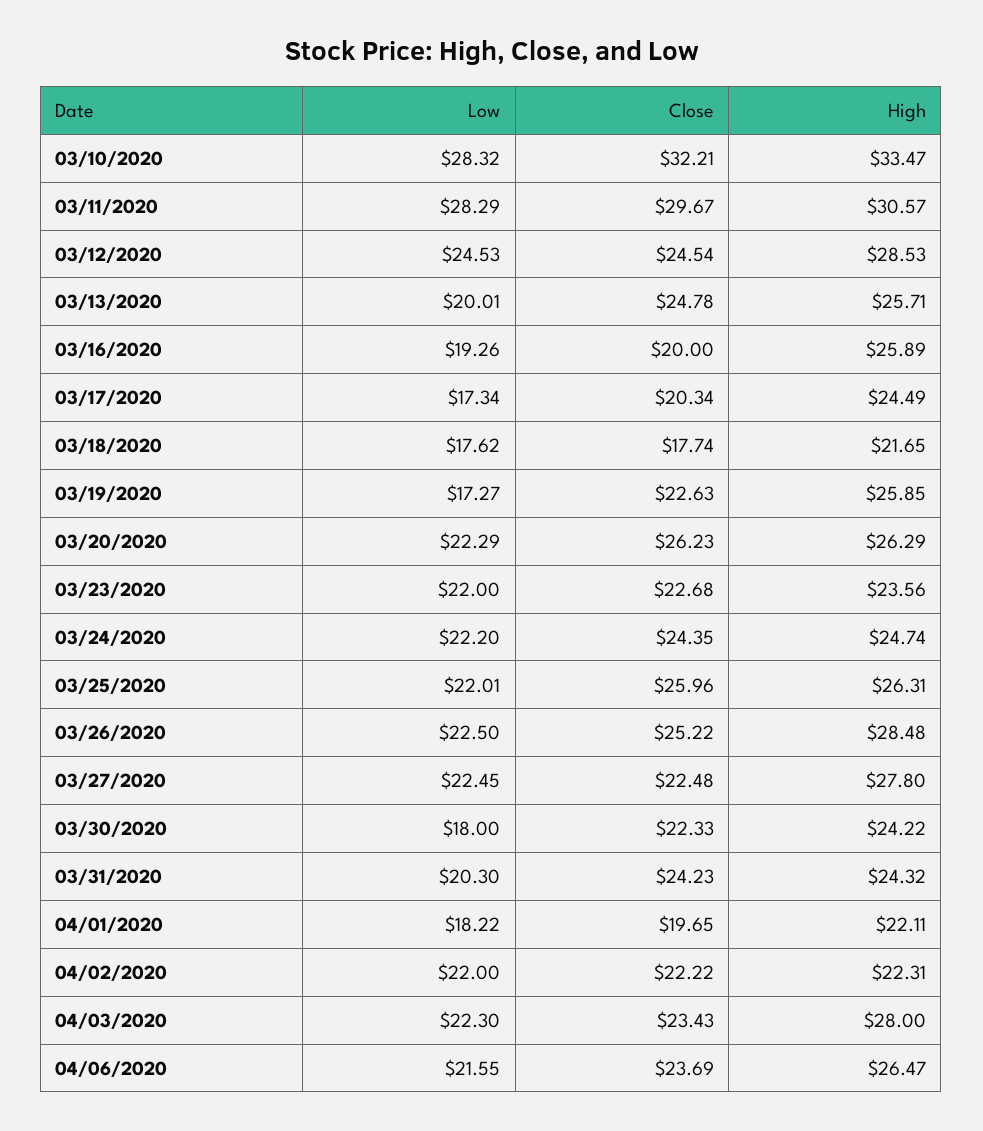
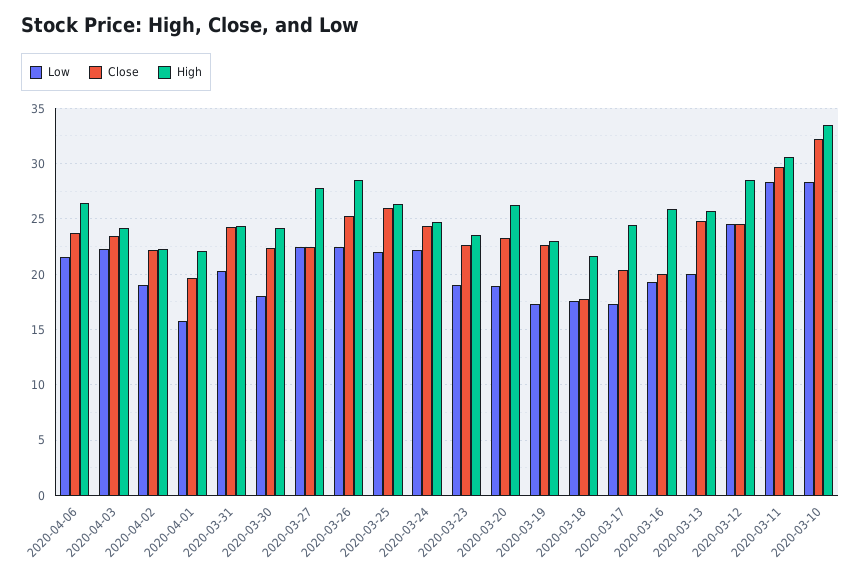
High, 03/19/2020: 25.85 -> 23
Low, 03/20/2020: 22.29 -> 19
Close, 03/20/2020: 26.23 -> 23
Low, 03/23/2020: 22 -> 19
Low, 04/01/2020: 18.22 -> 16
Low, 04/02/2020: 22 -> 19
High, 04/03/2020: 28 -> 24

